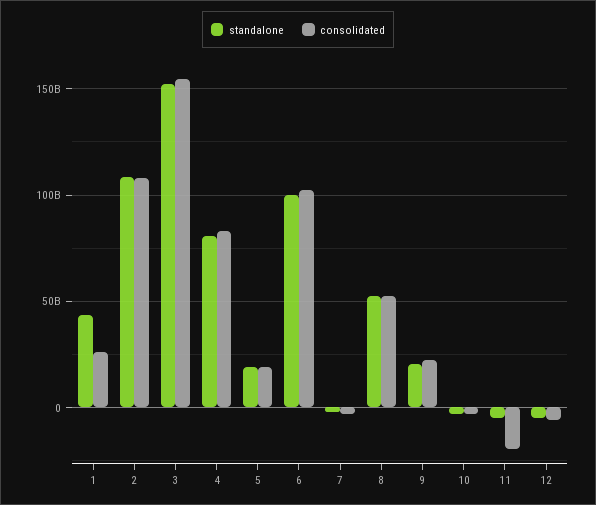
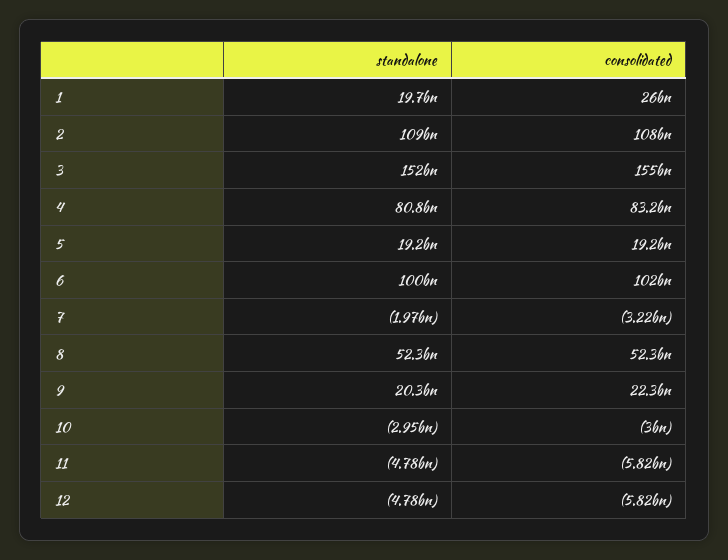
standalone, 1: 45000000000 -> 19700000000
consolidated, 11: -20000000000 -> -5820000000

